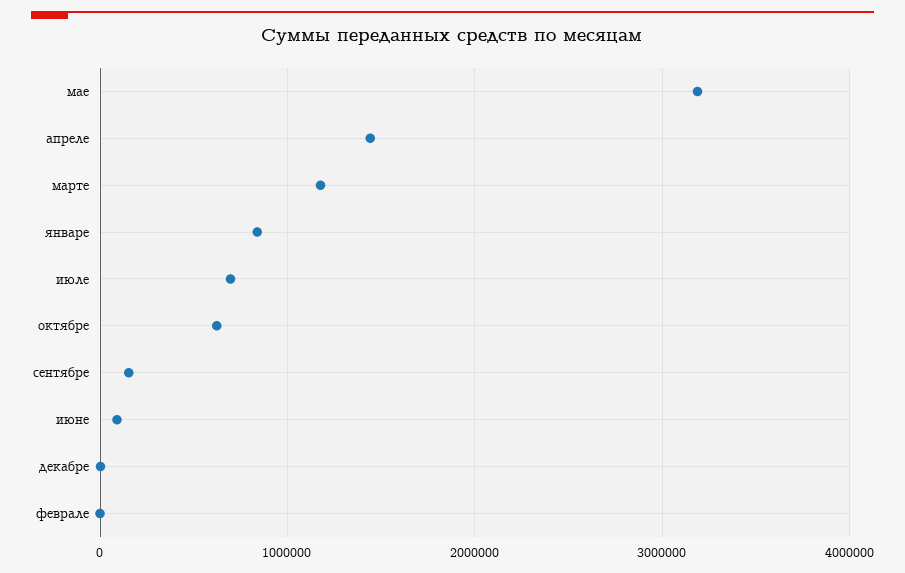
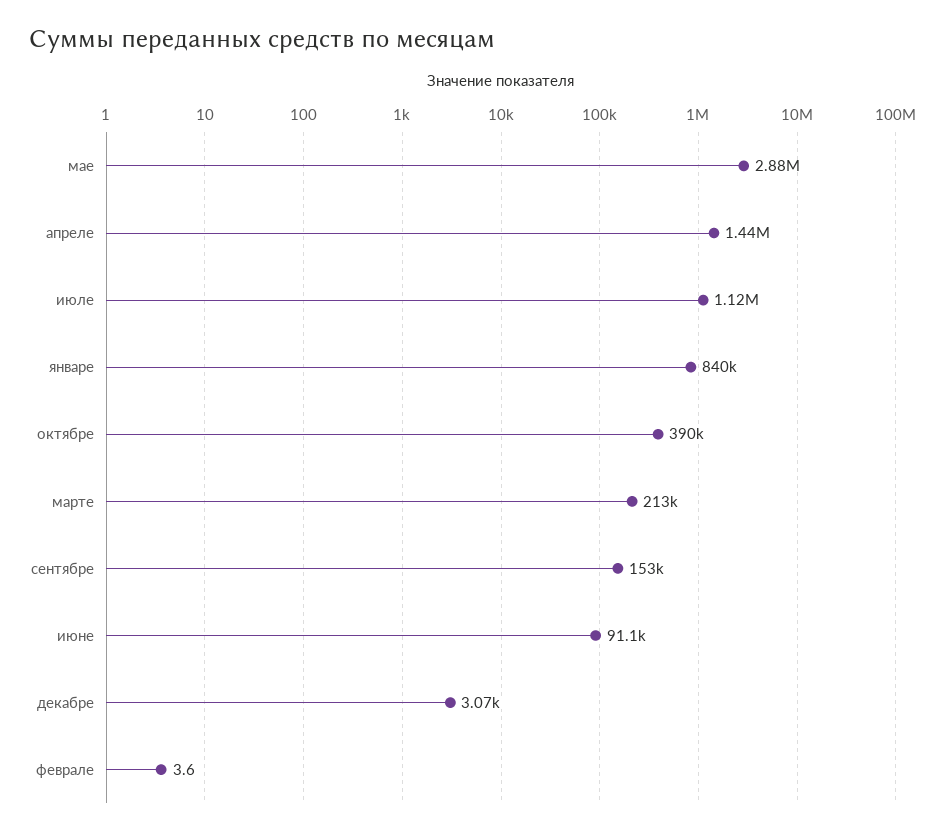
мае: 3200000 -> 2880000
марте: 1200000 -> 213000
июле: 700000 -> 1120000
октябре: 600000 -> 390000

